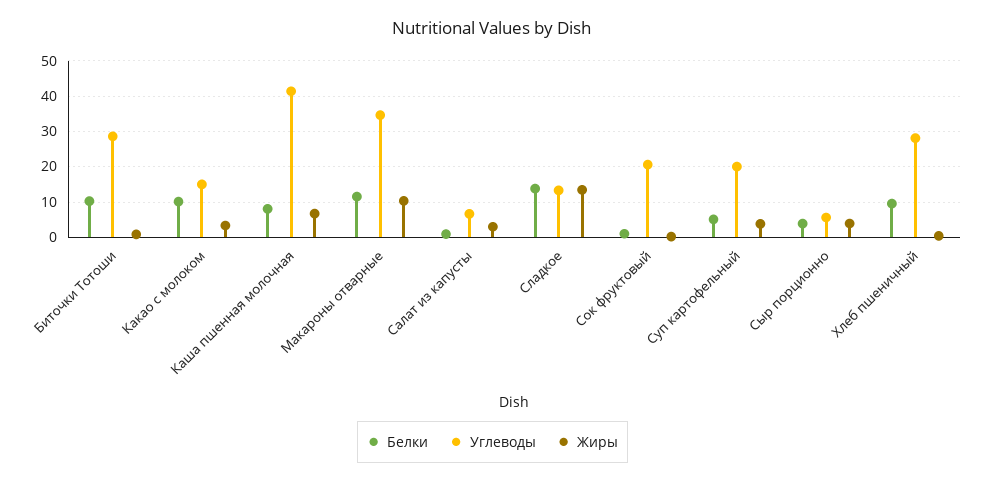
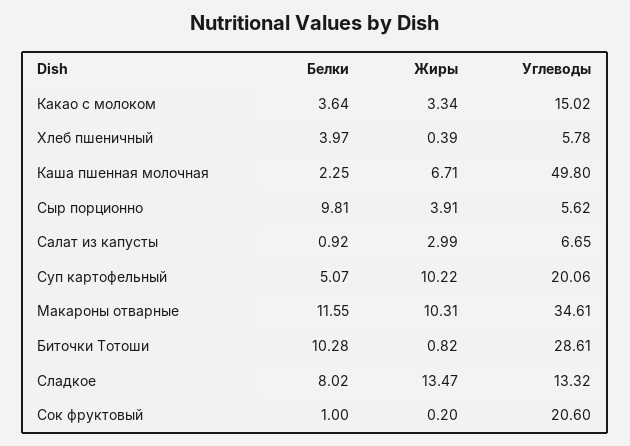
Белки, Какао с молоком: 10 -> 3.64
Белки, Каша пшенная молочная: 8 -> 2.25
Углеводы, Каша пшенная молочная: 42 -> 49.8
Белки, Сладкое: 14 -> 8.02
Жиры, Суп картофельный: 4 -> 10.22
Белки, Сыр порционно: 4 -> 9.81
Белки, Хлеб пшеничный: 10 -> 3.97
Углеводы, Хлеб пшеничный: 28 -> 5.78

